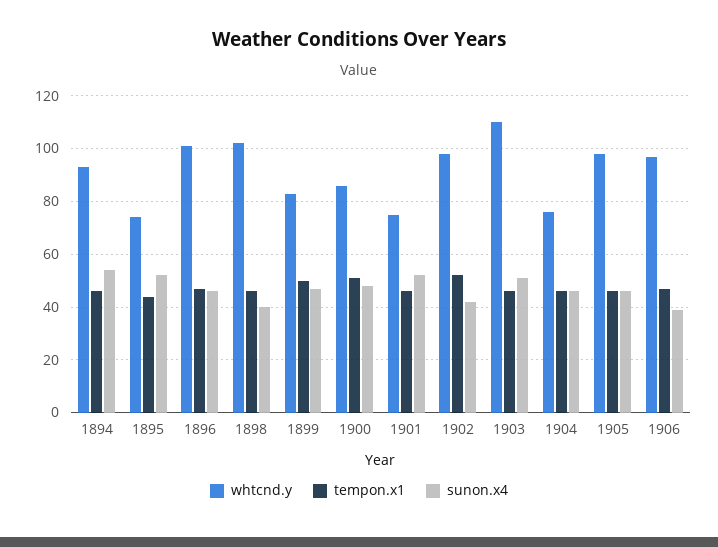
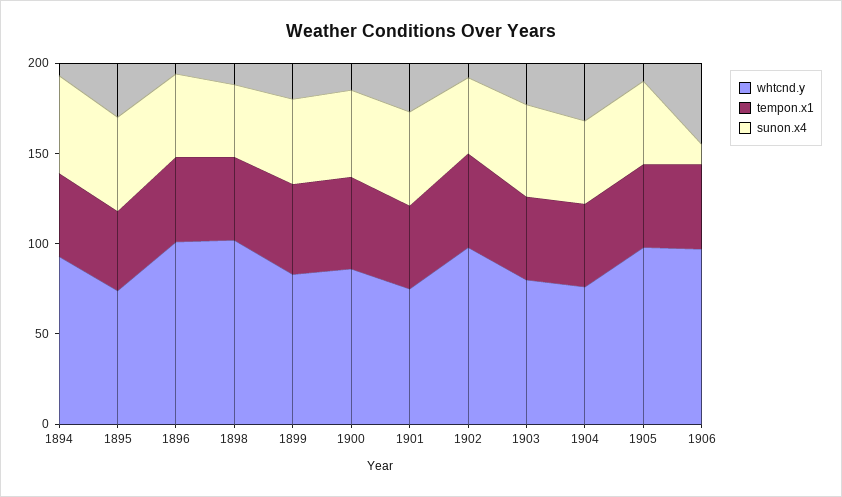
whtcnd.y, 1903: 110 -> 80
sunon.x4, 1906: 40 -> 10

